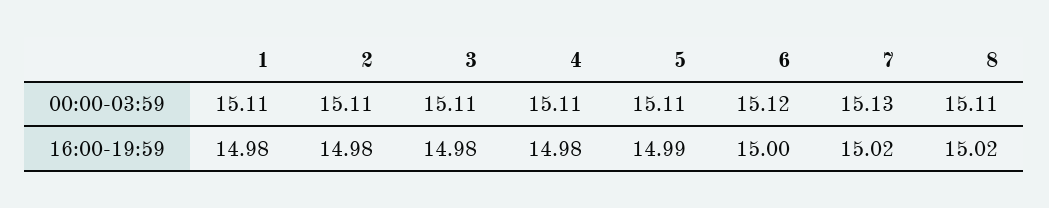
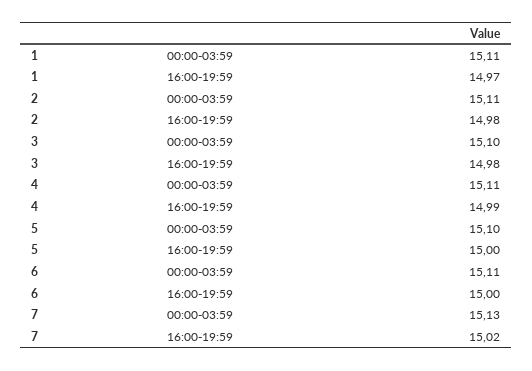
3, 00:00-03:59: 15.11 -> 15.1
5, 00:00-03:59: 15.11 -> 15.1
6, 00:00-03:59: 15.12 -> 15.11
8, 00:00-03:59: 15.11 -> none
1, 16:00-19:59: 14.98 -> 14.97
4, 16:00-19:59: 14.98 -> 14.99
5, 16:00-19:59: 14.99 -> 15
8, 16:00-19:59: 15.02 -> none

